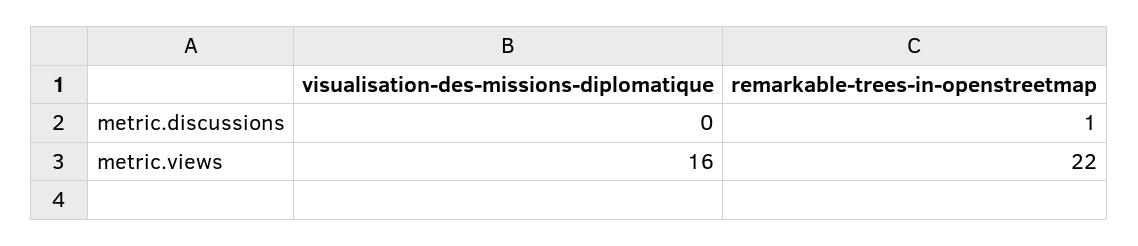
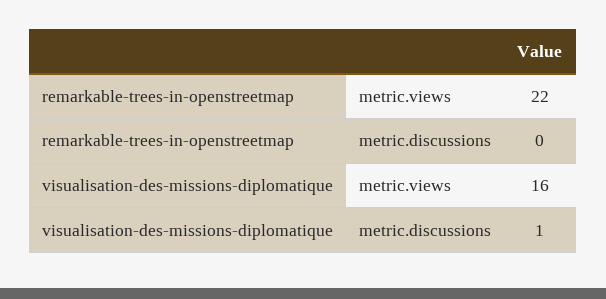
visualisation-des-missions-diplomatique, metric.discussions: 0 -> 1
remarkable-trees-in-openstreetmap, metric.discussions: 1 -> 0

